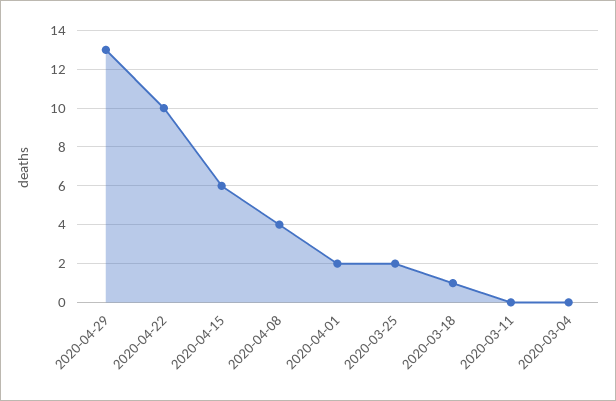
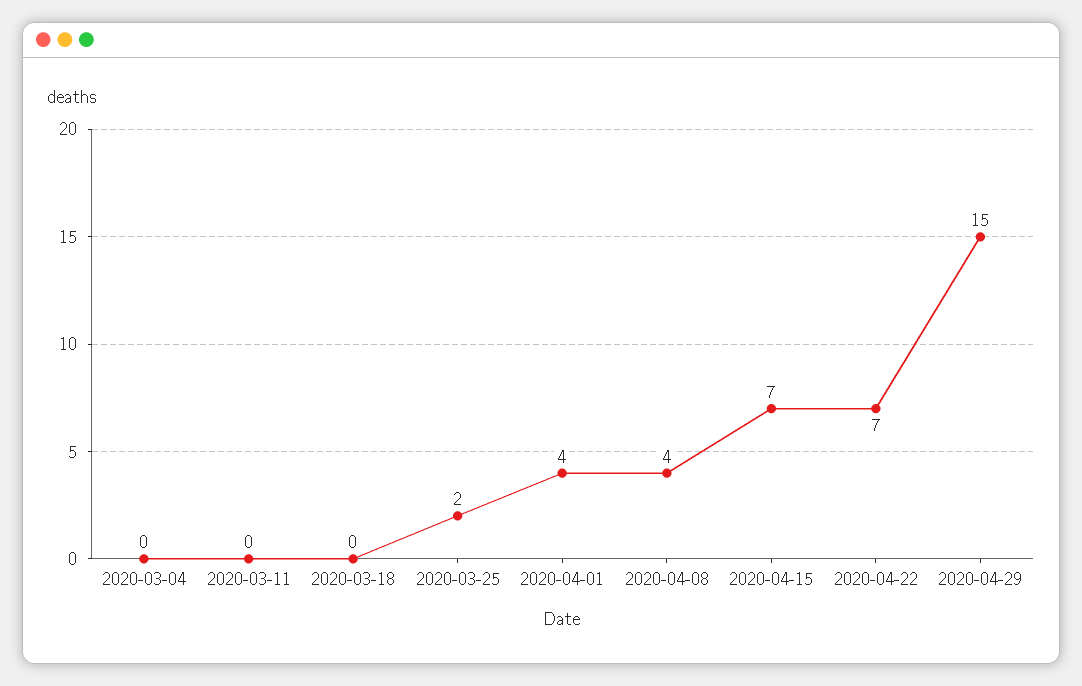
2020-04-29: 13 -> 15
2020-04-22: 10 -> 7
2020-04-15: 6 -> 7
2020-04-01: 2 -> 4
2020-03-18: 1 -> 0

